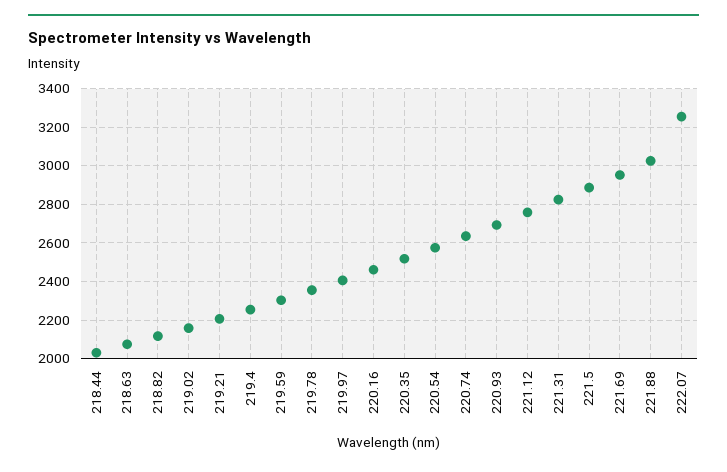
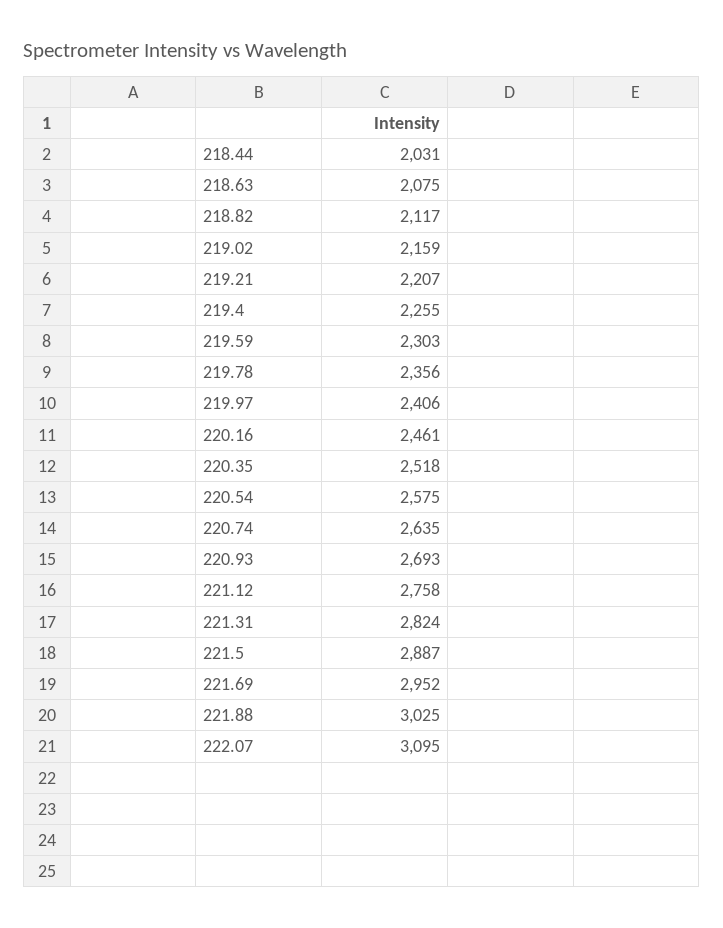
222.07: 3250 -> 3095

